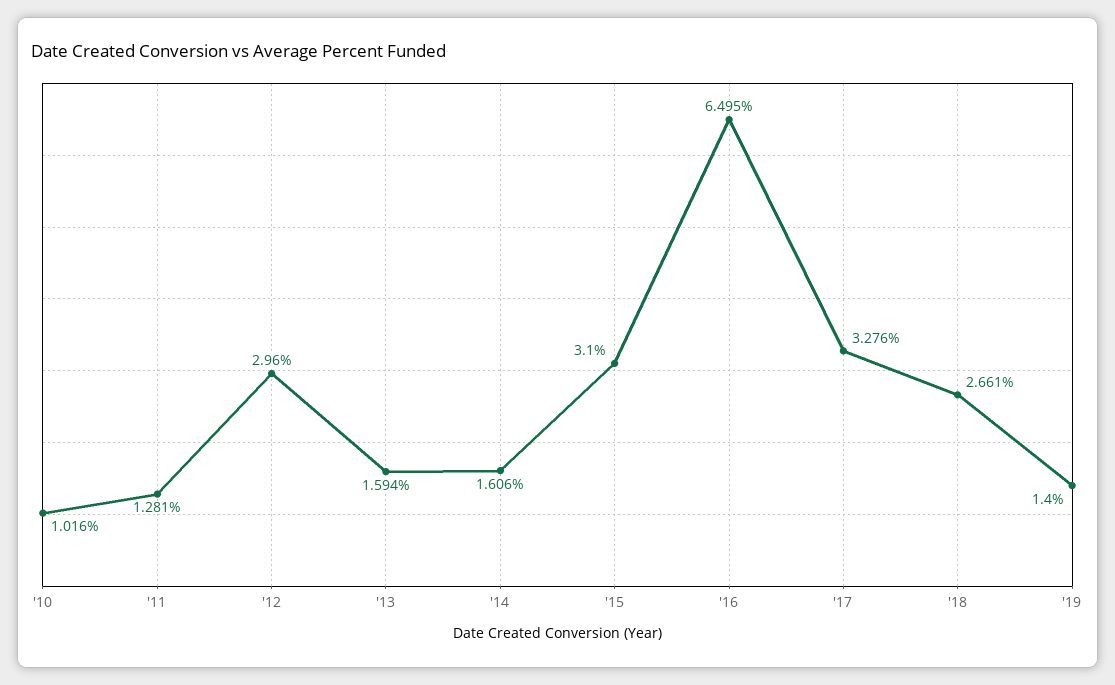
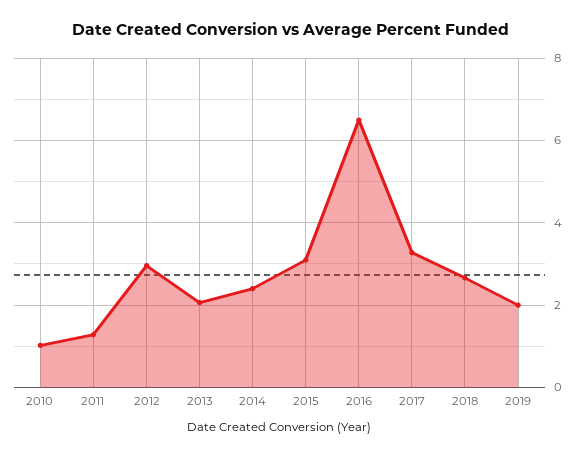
'13: 1.594 -> 2
'14: 1.606 -> 2.4
'19: 1.4 -> 2

